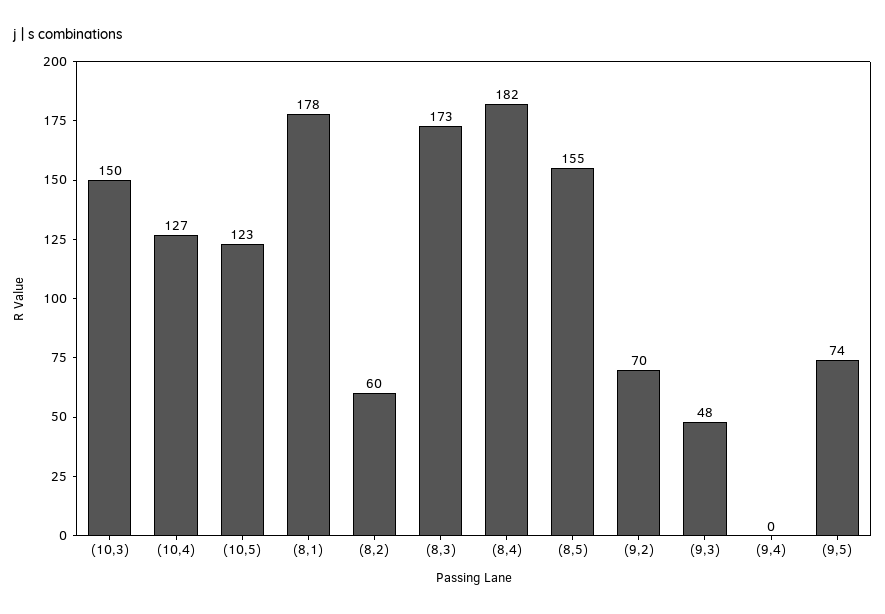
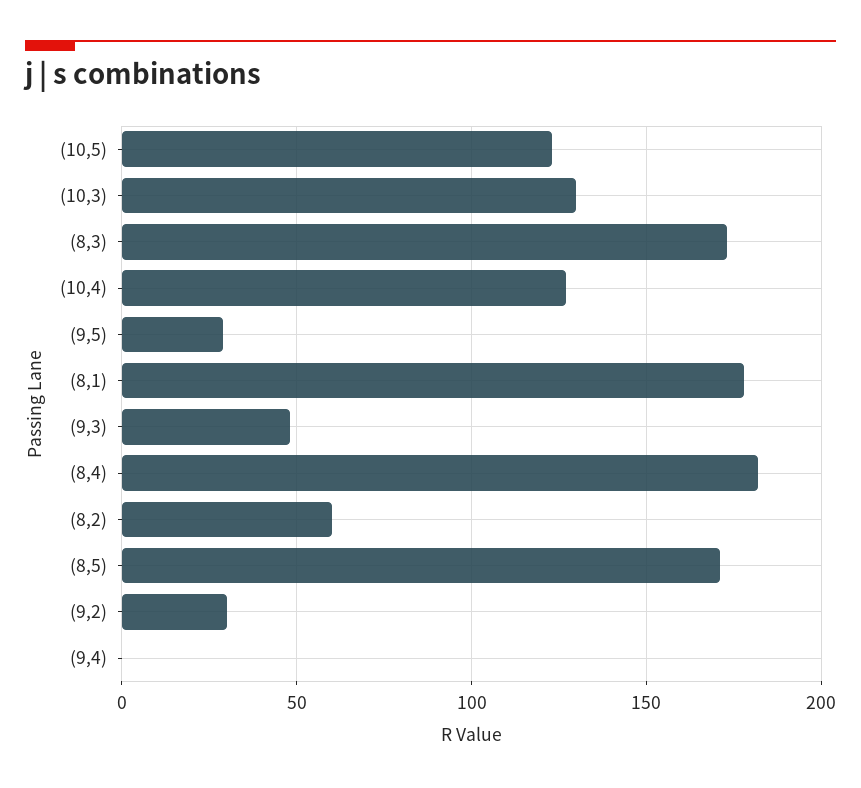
(10,3): 150 -> 130
(8,5): 155 -> 170
(9,2): 70 -> 30
(9,5): 74 -> 30

